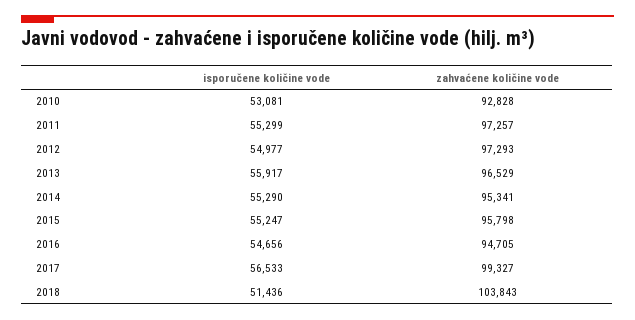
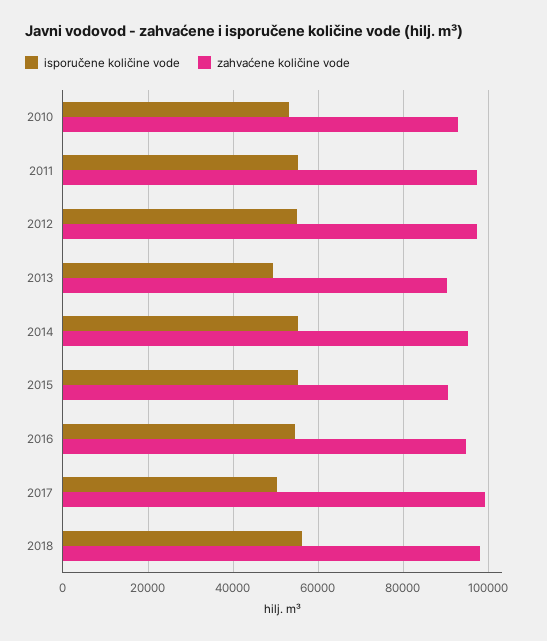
isporučene količine vode, 2013: 55917 -> 50000
zahvaćene količine vode, 2013: 96529 -> 90000
zahvaćene količine vode, 2015: 95798 -> 90000
isporučene količine vode, 2017: 56533 -> 50000
isporučene količine vode, 2018: 51436 -> 56000
zahvaćene količine vode, 2018: 103843 -> 98000

